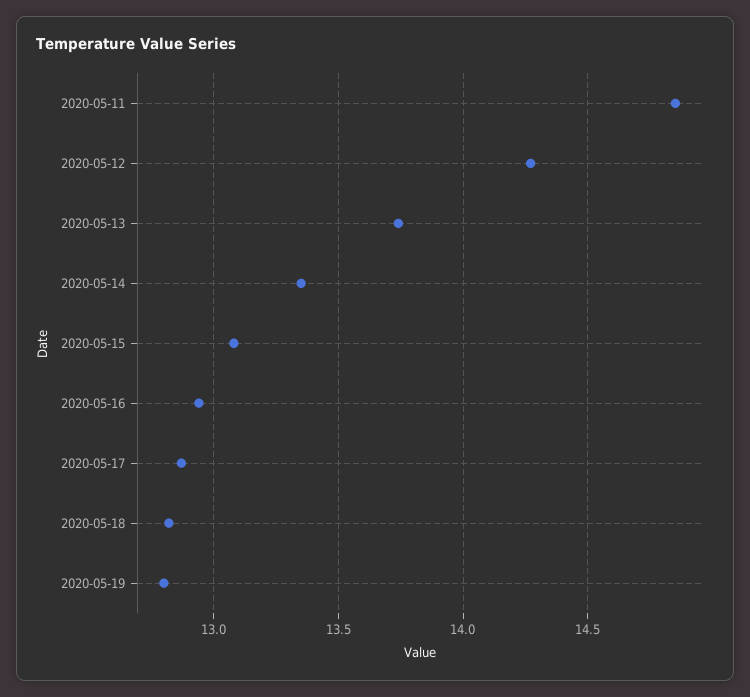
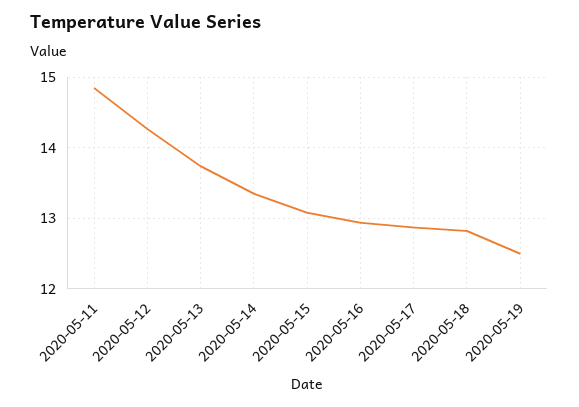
2020-05-19: 12.8 -> 12.5

